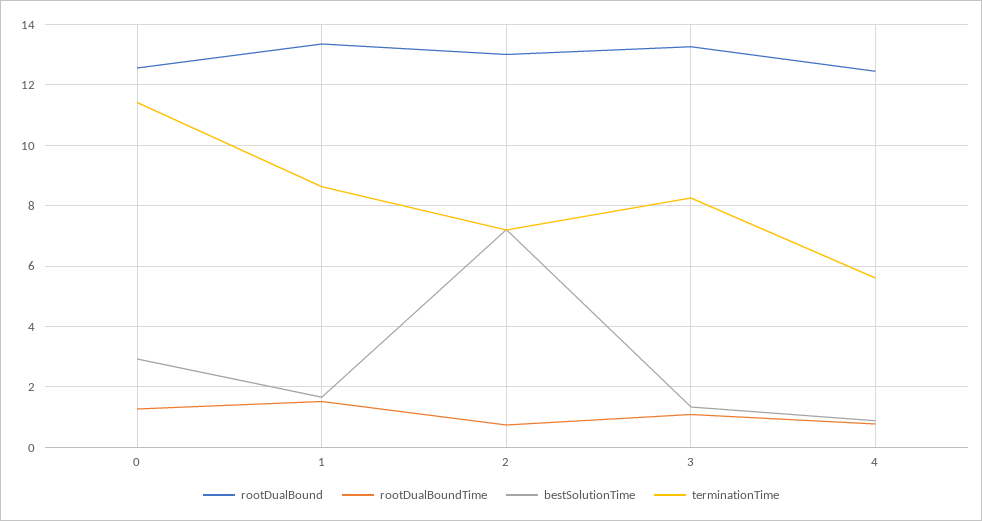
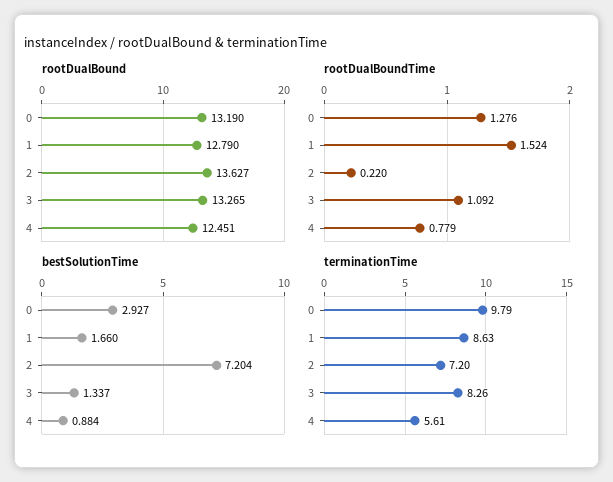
rootDualBound, 0: 12.6 -> 13.19
terminationTime, 0: 11.4 -> 9.79
rootDualBound, 1: 13.4 -> 12.79
rootDualBound, 2: 13 -> 13.627
rootDualBoundTime, 2: 0.8 -> 0.22

